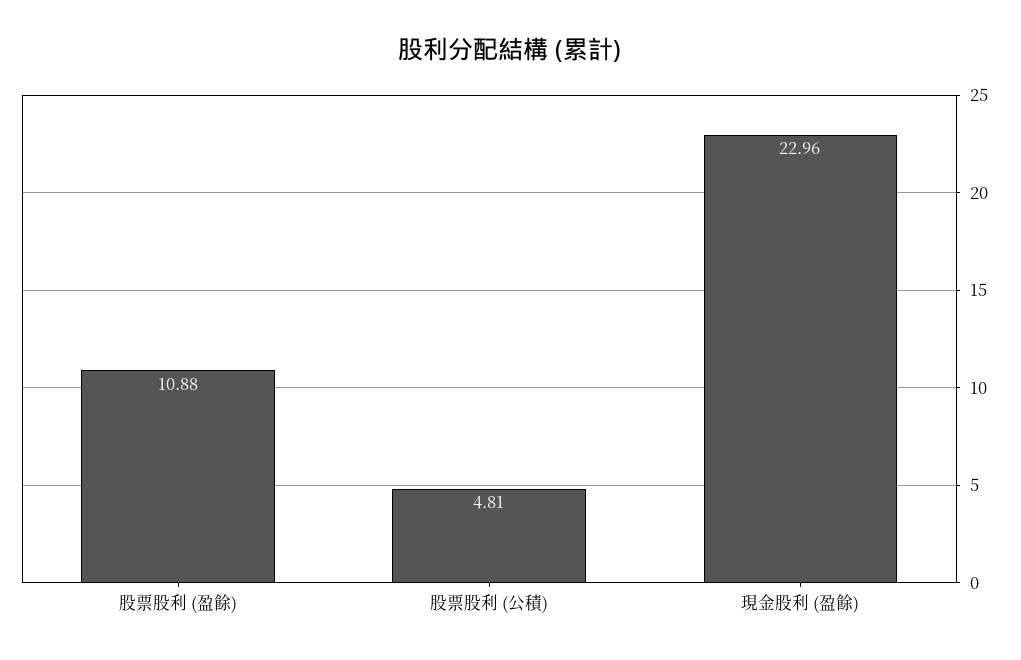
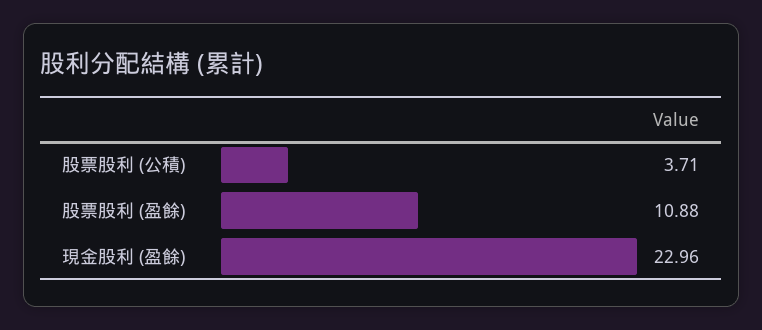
股票股利 (公積): 4.81 -> 3.71

